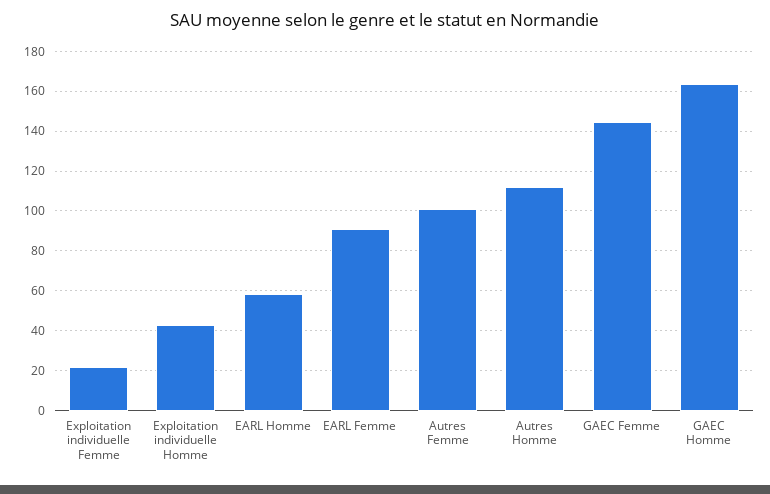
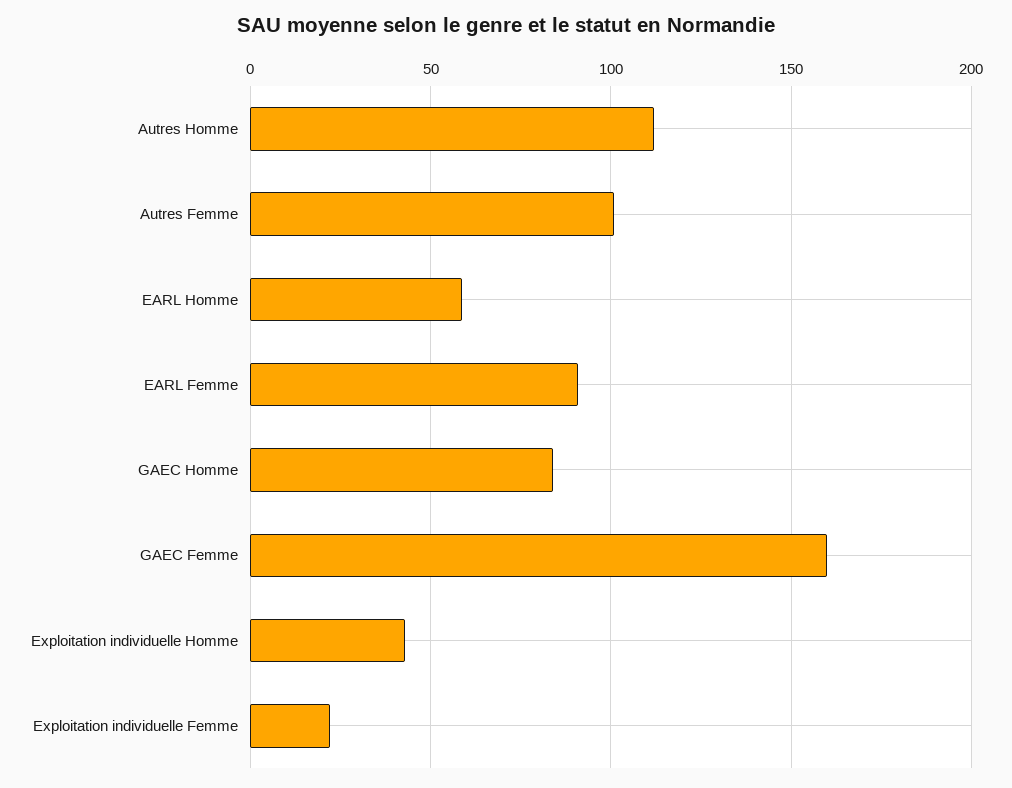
GAEC Femme: 145 -> 160
GAEC Homme: 165 -> 85

